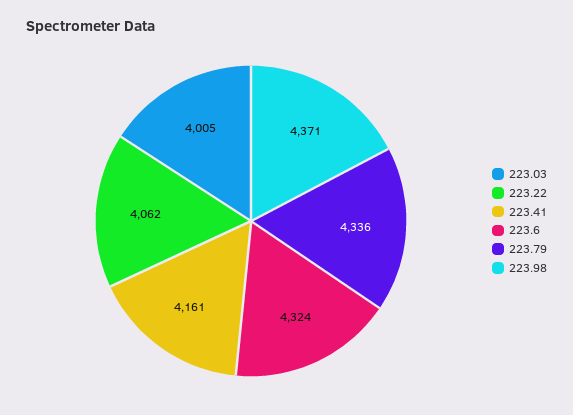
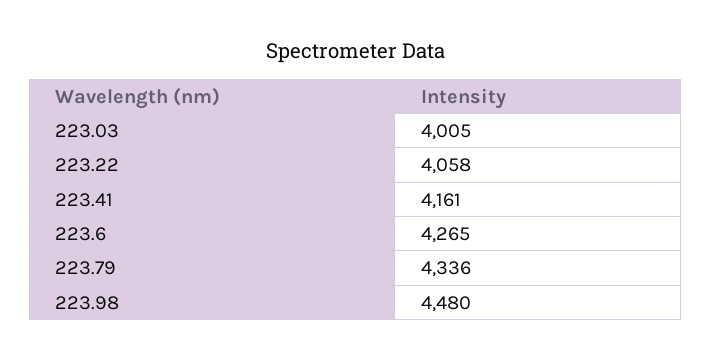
223.22: 4062 -> 4058
223.6: 4324 -> 4265
223.98: 4371 -> 4480

